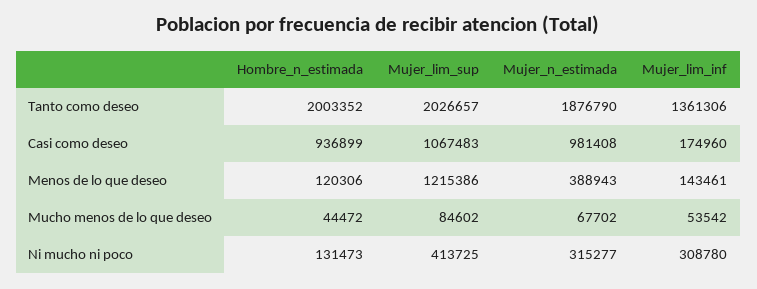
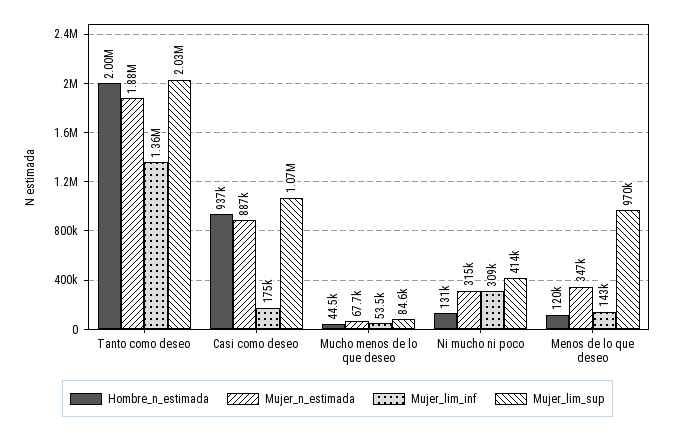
Mujer_n_estimada, Casi como deseo: 981408 -> 887000
Mujer_lim_sup, Menos de lo que deseo: 1215386 -> 970000
Mujer_n_estimada, Menos de lo que deseo: 388943 -> 347000

